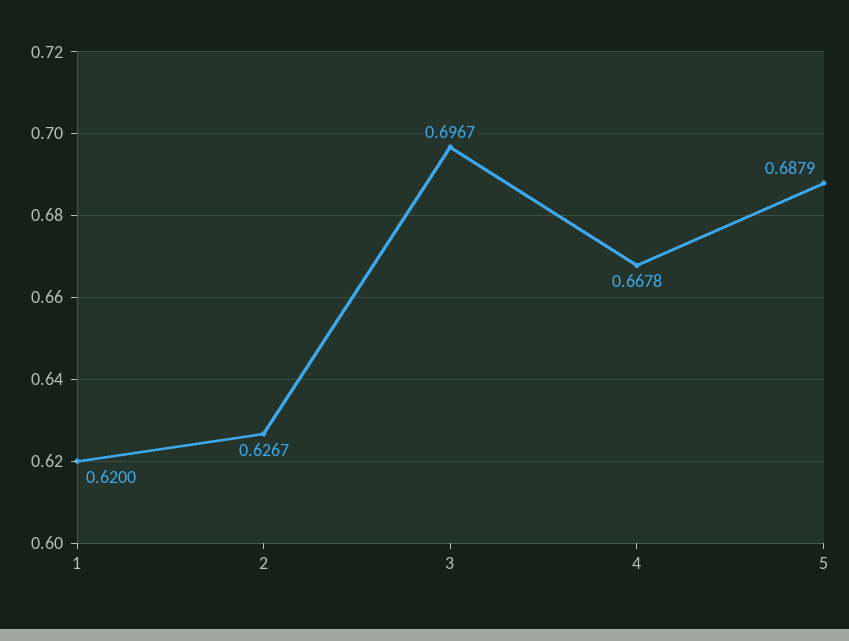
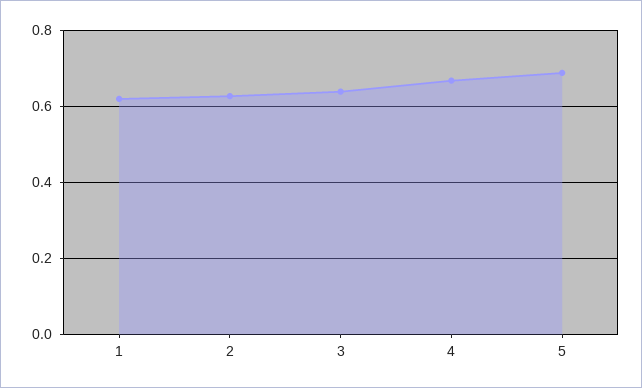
3: 0.6967 -> 0.64

